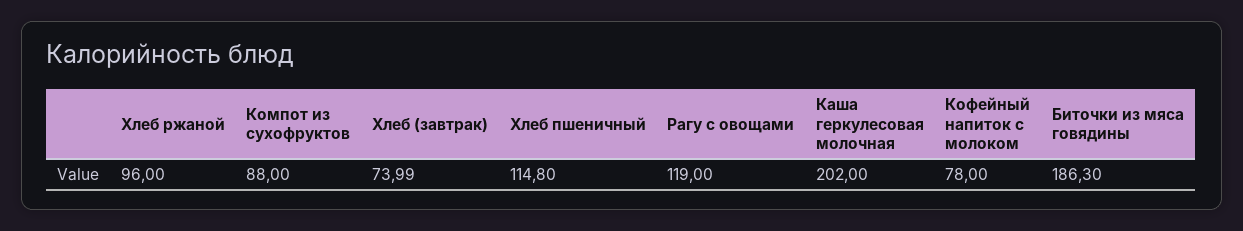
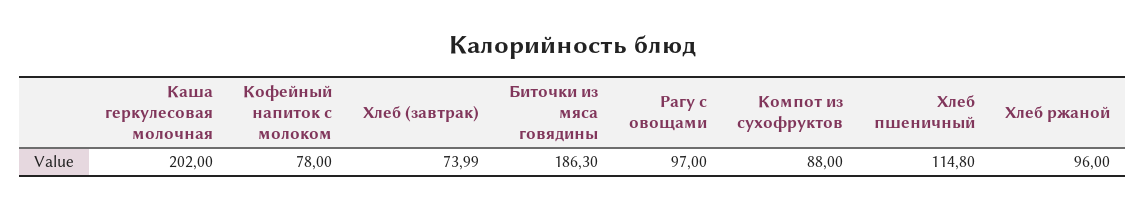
Рагу с овощами: 119 -> 97

